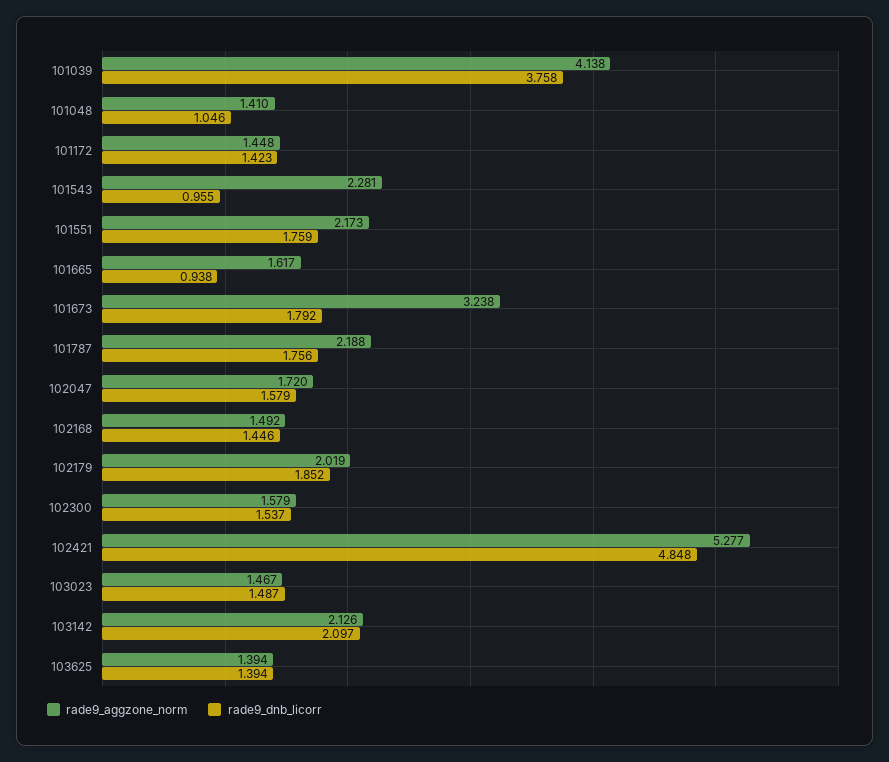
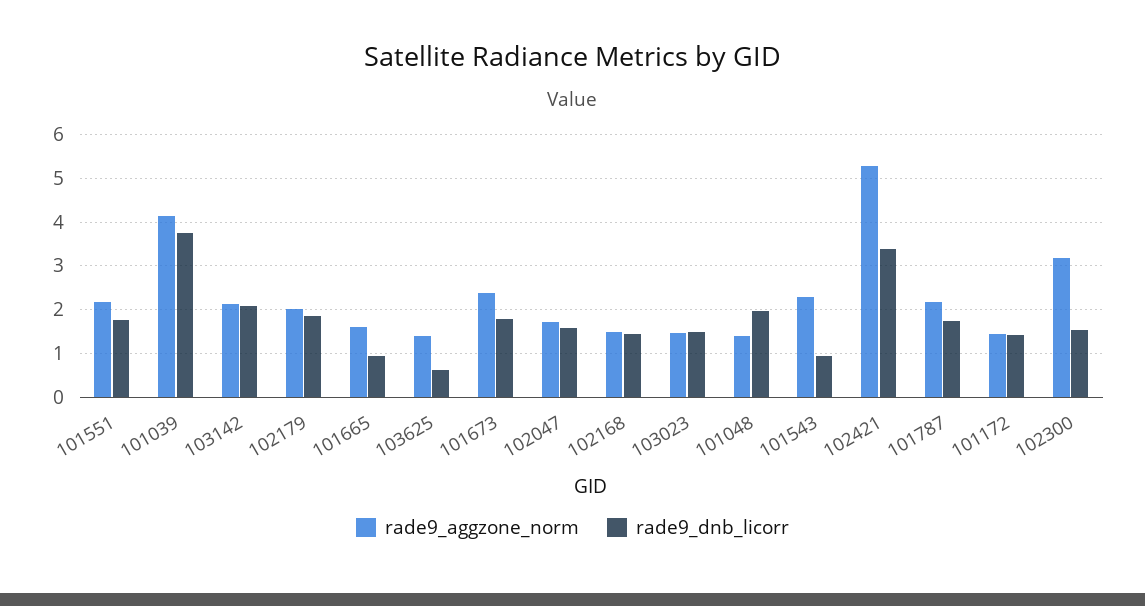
rade9_dnb_licorr, 101048: 1.046 -> 2
rade9_aggzone_norm, 101673: 3.238 -> 2.4
rade9_aggzone_norm, 102300: 1.579 -> 3.2
rade9_dnb_licorr, 102421: 4.848 -> 3.4
rade9_dnb_licorr, 103625: 1.394 -> 0.6

